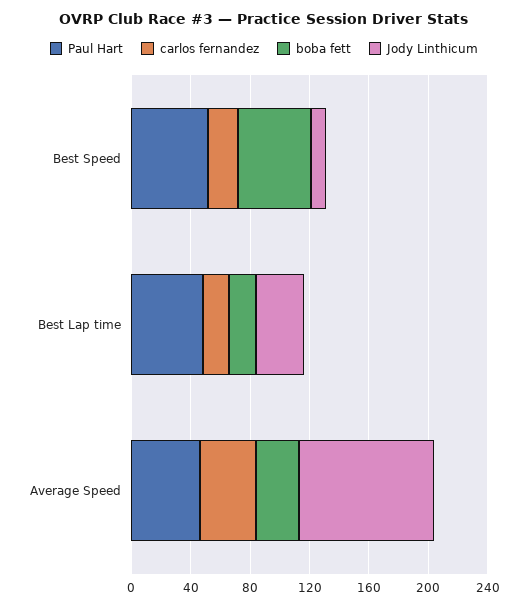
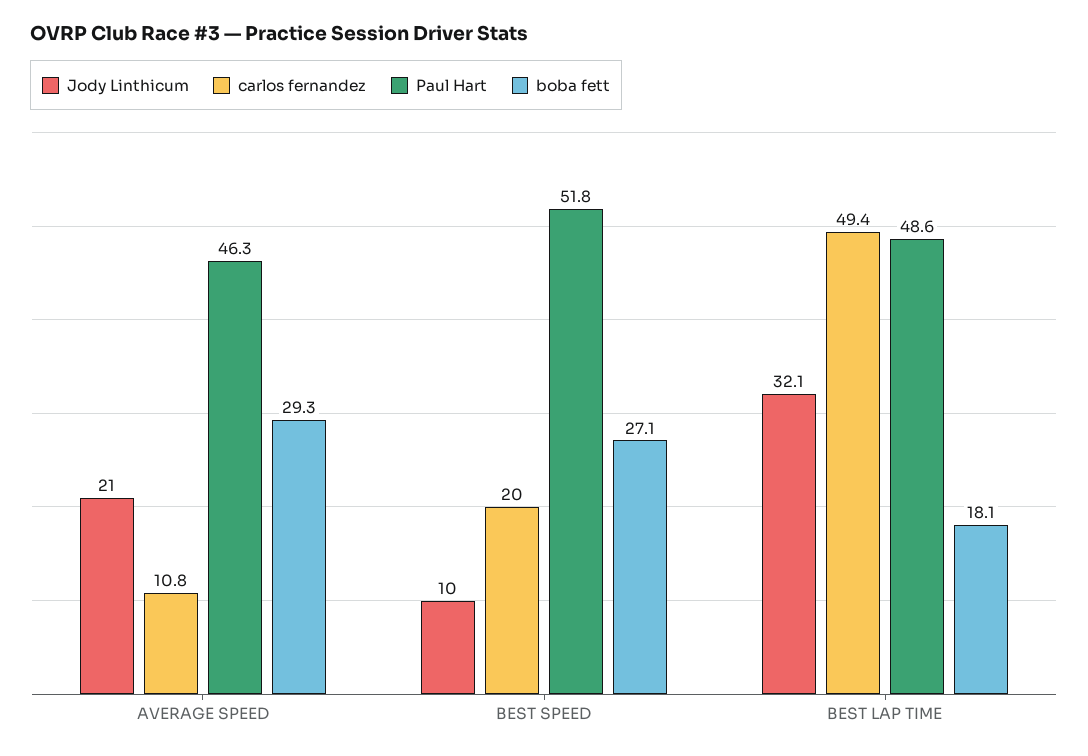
boba fett, Best Speed: 50 -> 27.1
carlos fernandez, Best Lap time: 20 -> 49.4
carlos fernandez, Average Speed: 40 -> 10.8
Jody Linthicum, Average Speed: 90 -> 21

